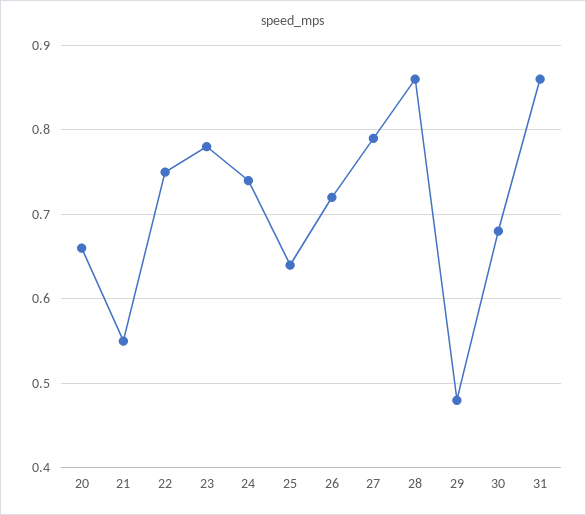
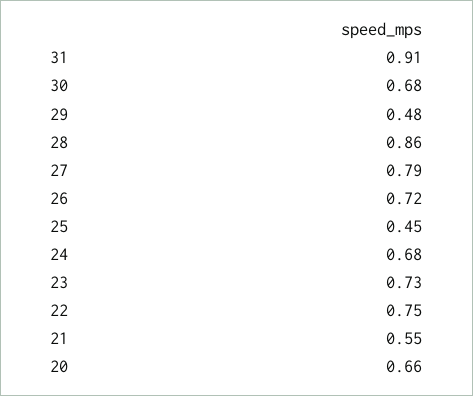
23: 0.78 -> 0.73
24: 0.74 -> 0.68
25: 0.64 -> 0.45
31: 0.86 -> 0.91

